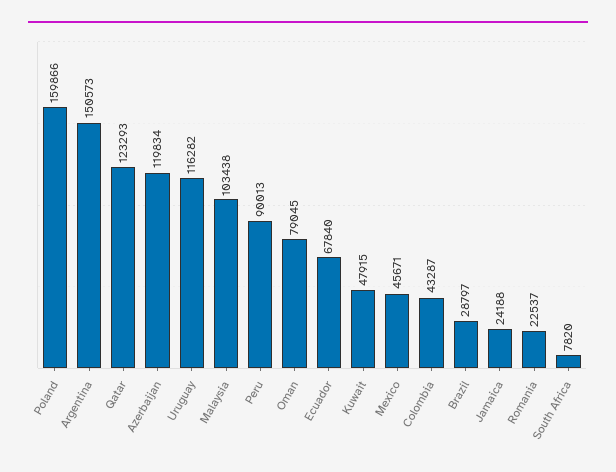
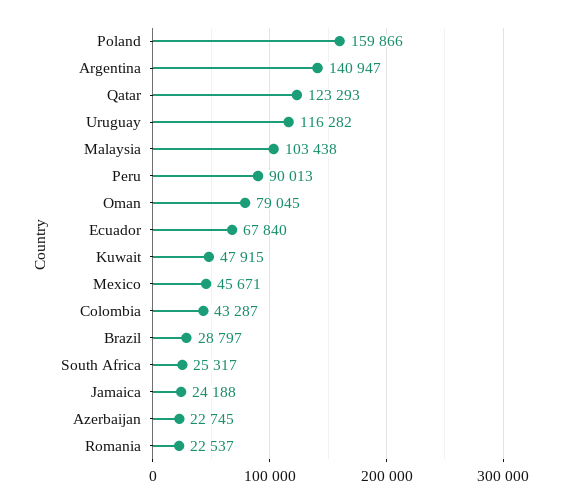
Argentina: 150573 -> 140947
Azerbaijan: 119834 -> 22745
South Africa: 7820 -> 25317

